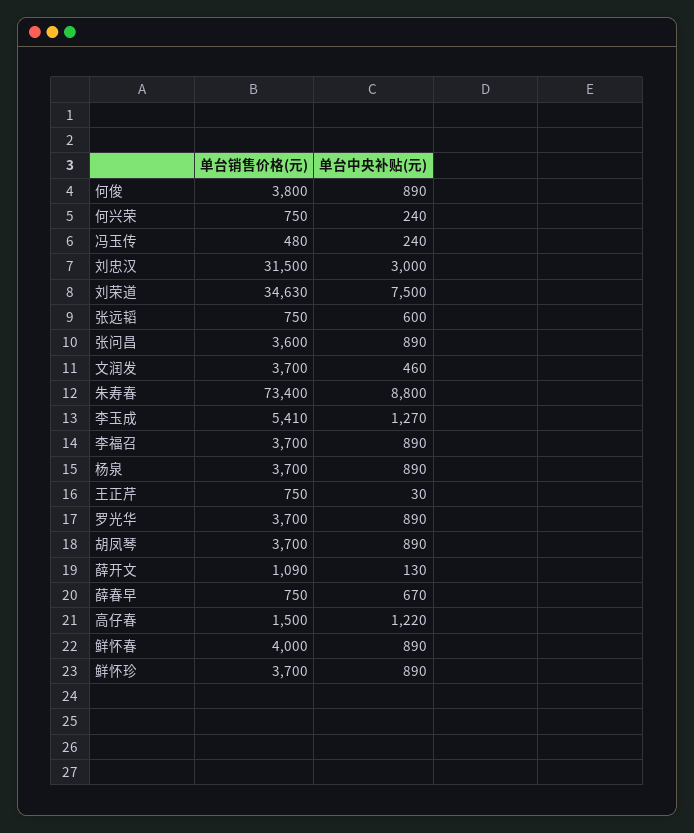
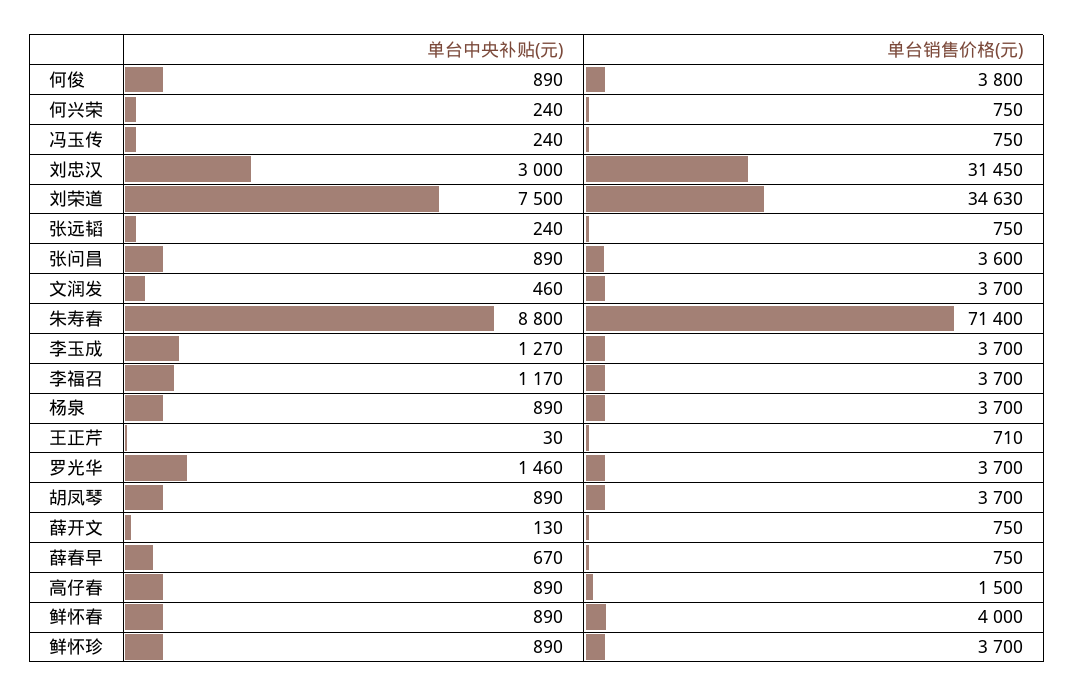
单台销售价格(元), 冯玉传: 480 -> 750
单台销售价格(元), 刘忠汉: 31500 -> 31450
单台中央补贴(元), 张远韬: 600 -> 240
单台销售价格(元), 朱寿春: 73400 -> 71400
单台销售价格(元), 李玉成: 5410 -> 3700
单台中央补贴(元), 李福召: 890 -> 1170
单台销售价格(元), 王正芹: 750 -> 710
单台中央补贴(元), 罗光华: 890 -> 1460
单台销售价格(元), 薛开文: 1090 -> 750
单台中央补贴(元), 高仔春: 1220 -> 890

